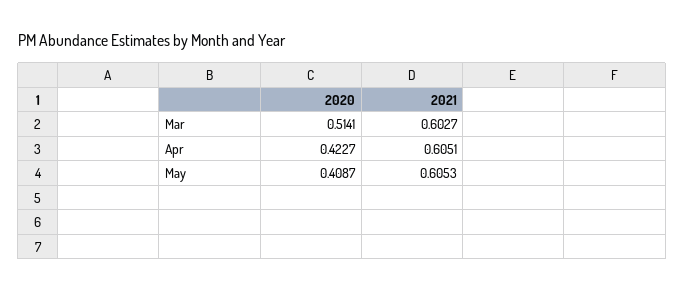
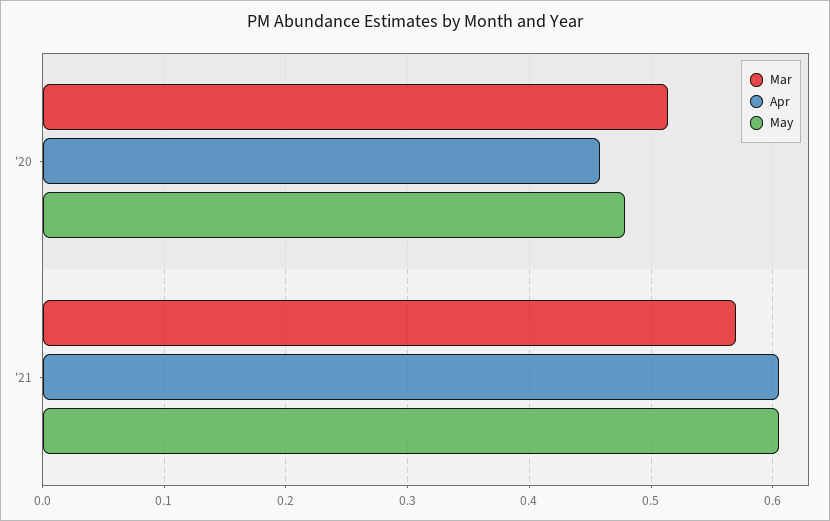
Mar, 2021: 0.6027 -> 0.57
Apr, 2020: 0.4227 -> 0.46
May, 2020: 0.4087 -> 0.48

